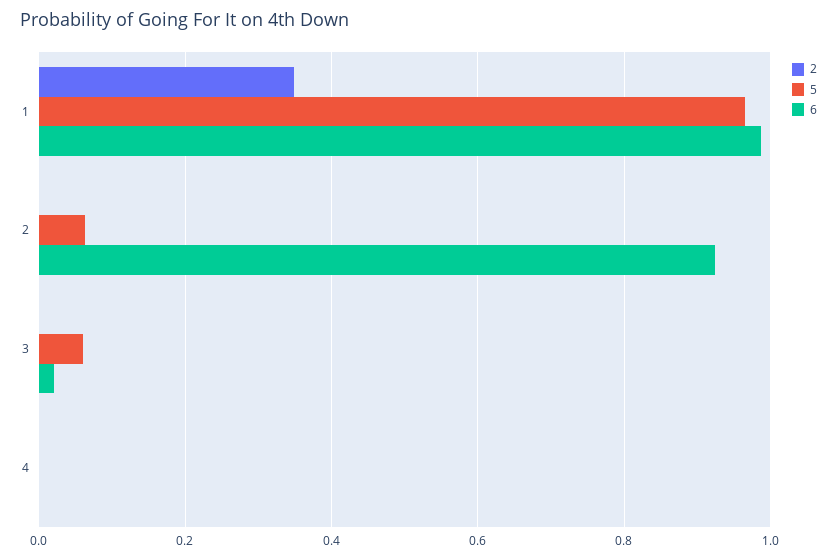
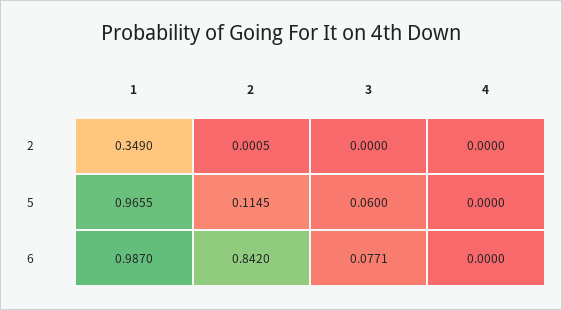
5, 2: 0.06 -> 0.1145
6, 2: 0.92 -> 0.842
6, 3: 0.02 -> 0.0771

